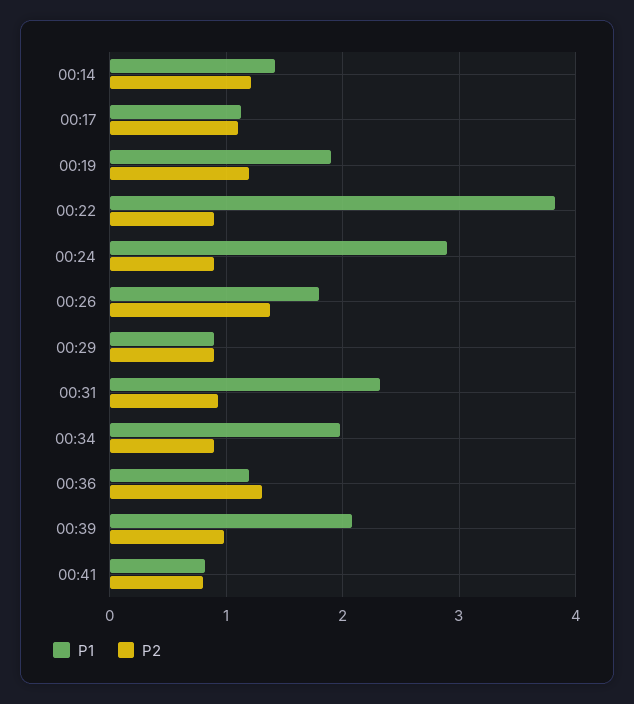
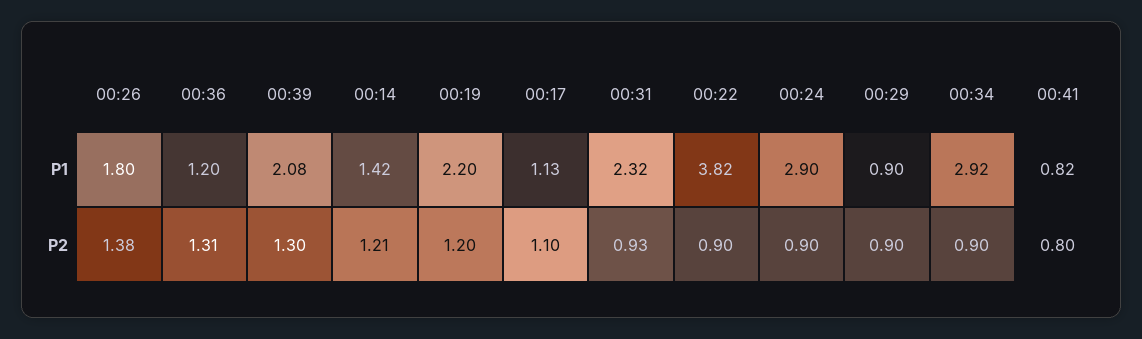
P1, 00:19: 1.9 -> 2.2
P1, 00:34: 2 -> 2.92
P2, 00:39: 1 -> 1.3

